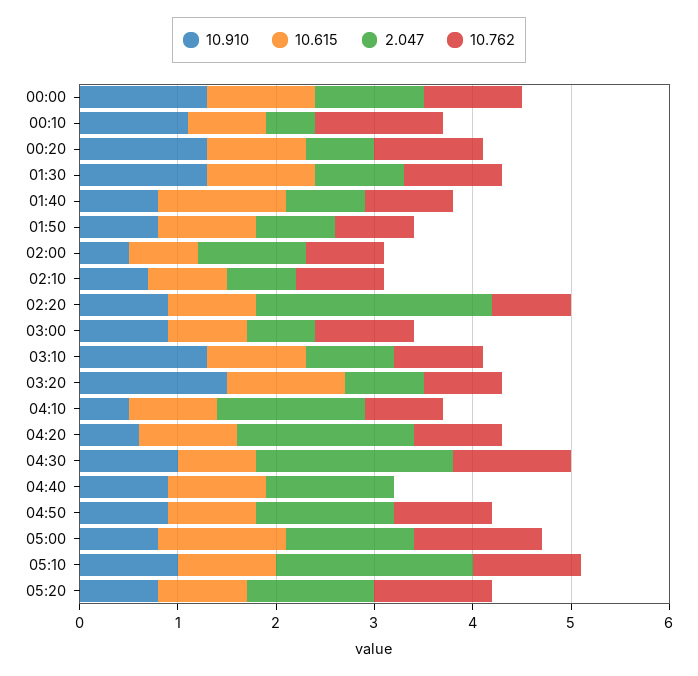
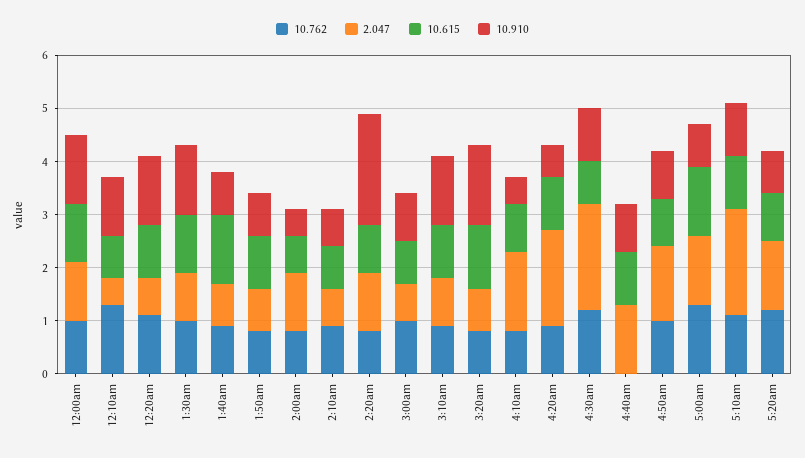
10.910, 02:20: 0.9 -> 2
2.047, 02:20: 2.4 -> 1

